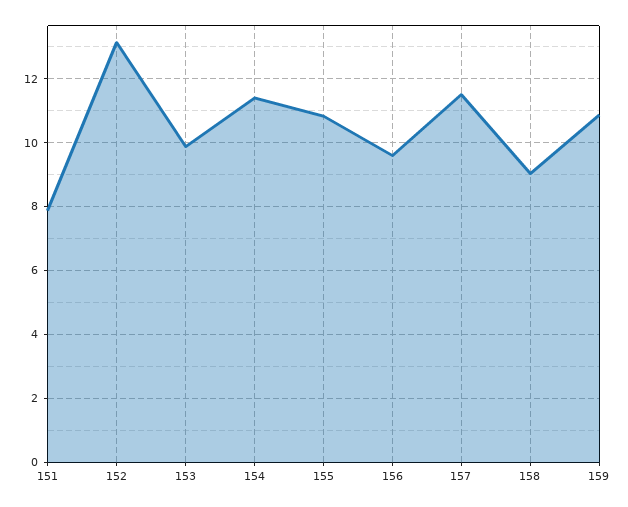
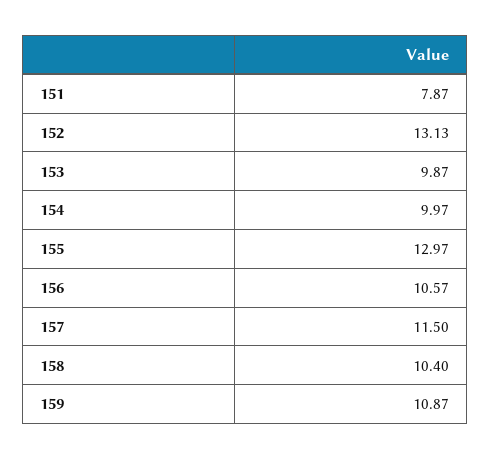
154: 11.4 -> 9.97
155: 10.8 -> 12.97
156: 9.6 -> 10.57
158: 9 -> 10.4

